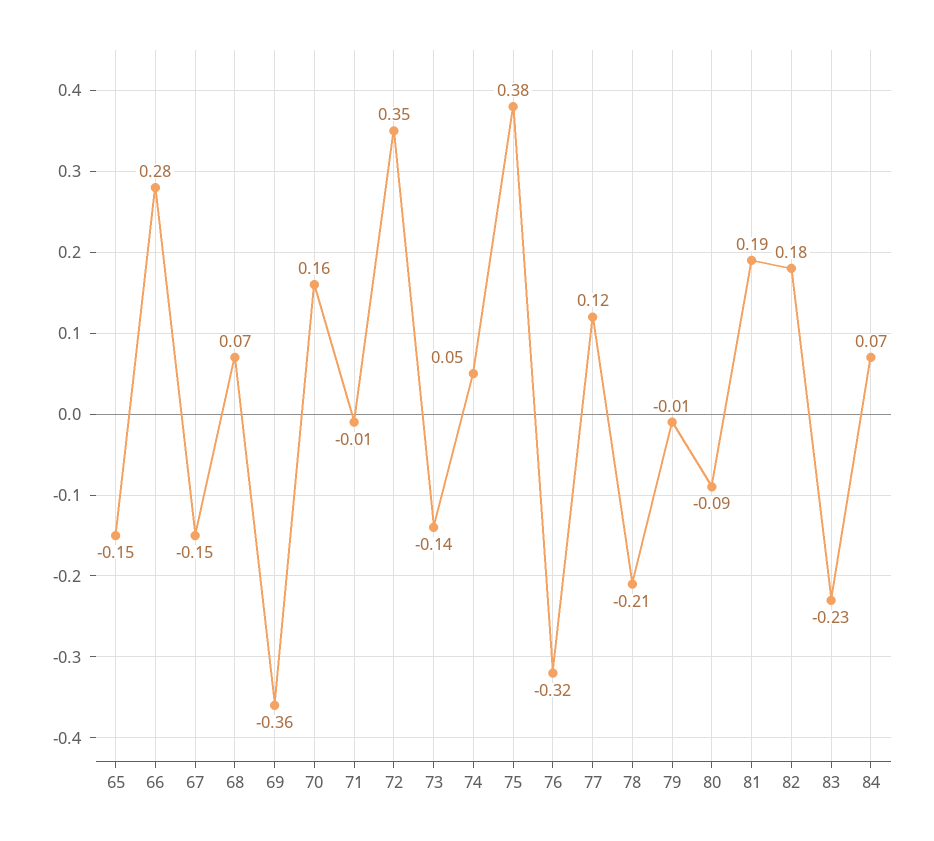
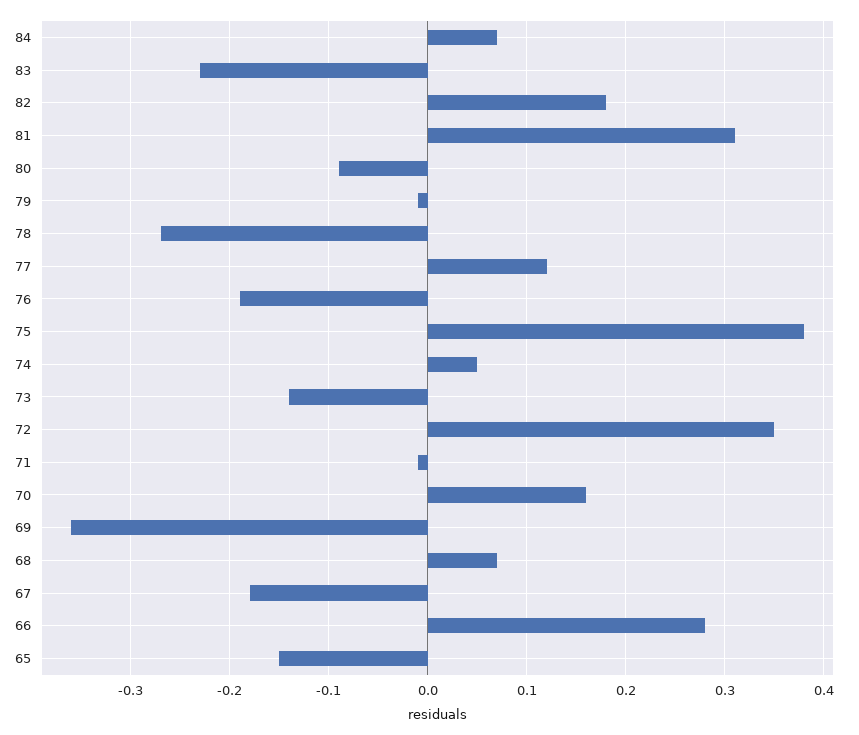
67: -0.15 -> -0.18
76: -0.32 -> -0.19
78: -0.21 -> -0.27
81: 0.19 -> 0.31

